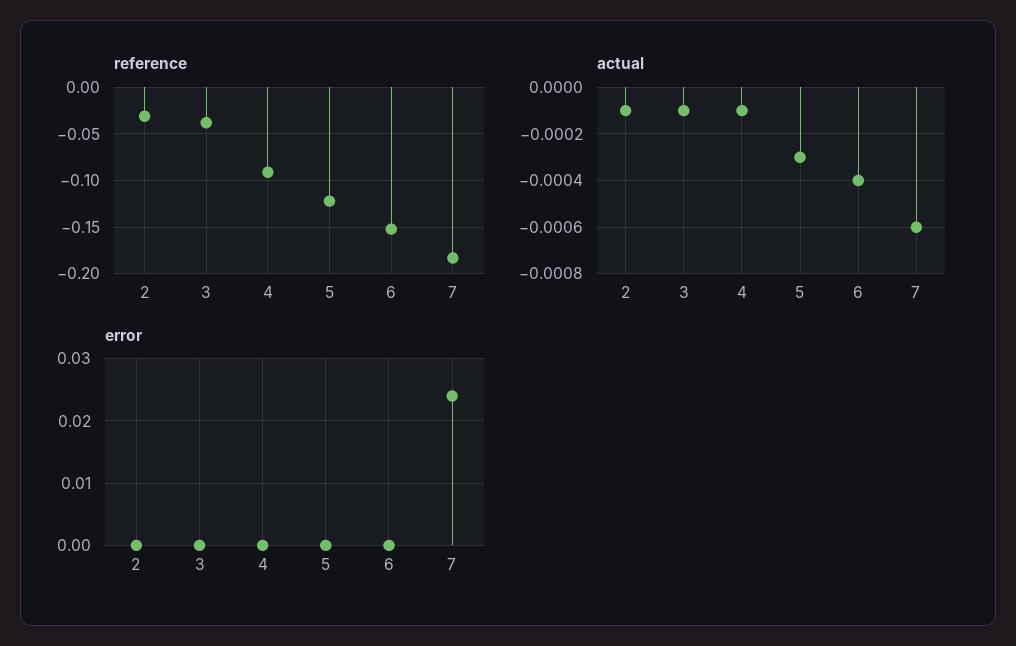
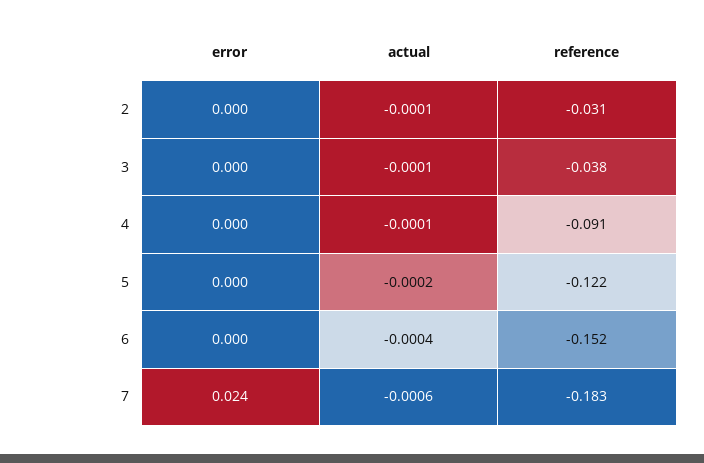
actual, 5: -0.0003 -> -0.0002

